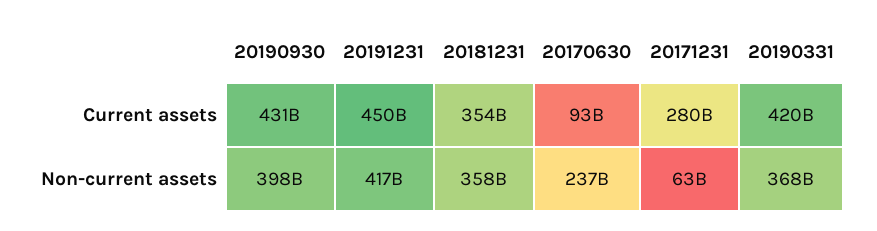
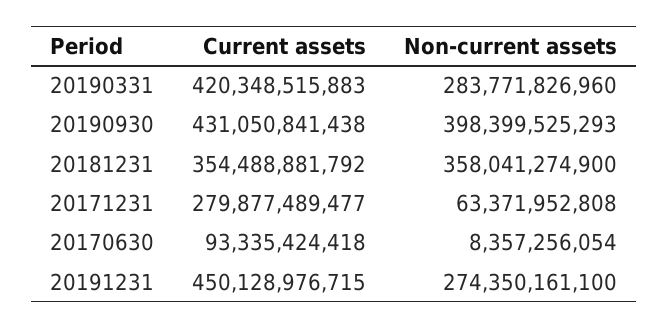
20191231, Non-current assets: 417000000000 -> 274350161100
20170630, Non-current assets: 237000000000 -> 8357256054
20190331, Non-current assets: 368000000000 -> 283771826960

